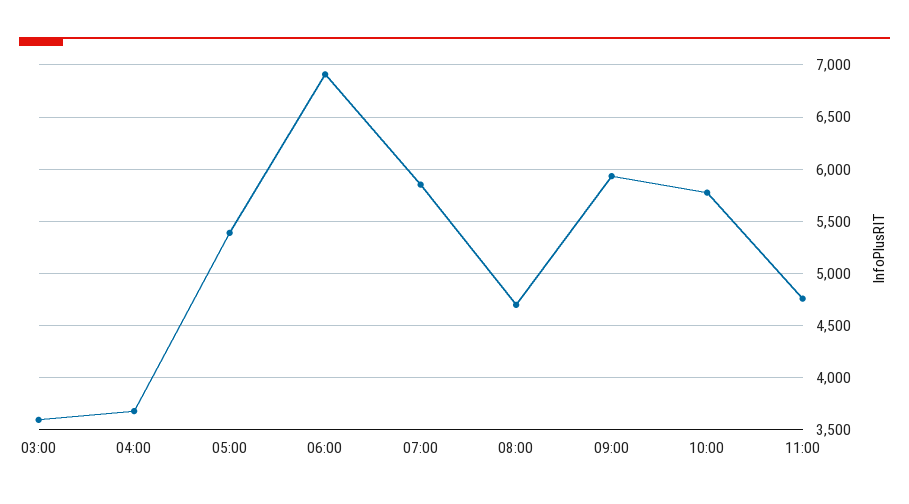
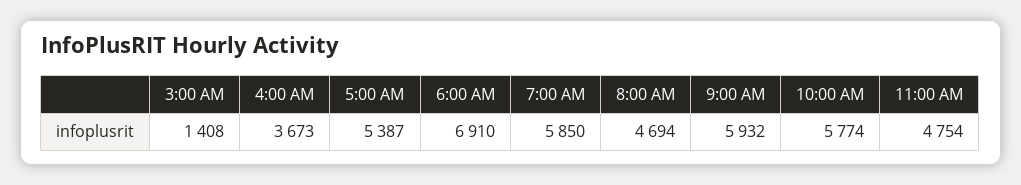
03:00: 3600 -> 1408

